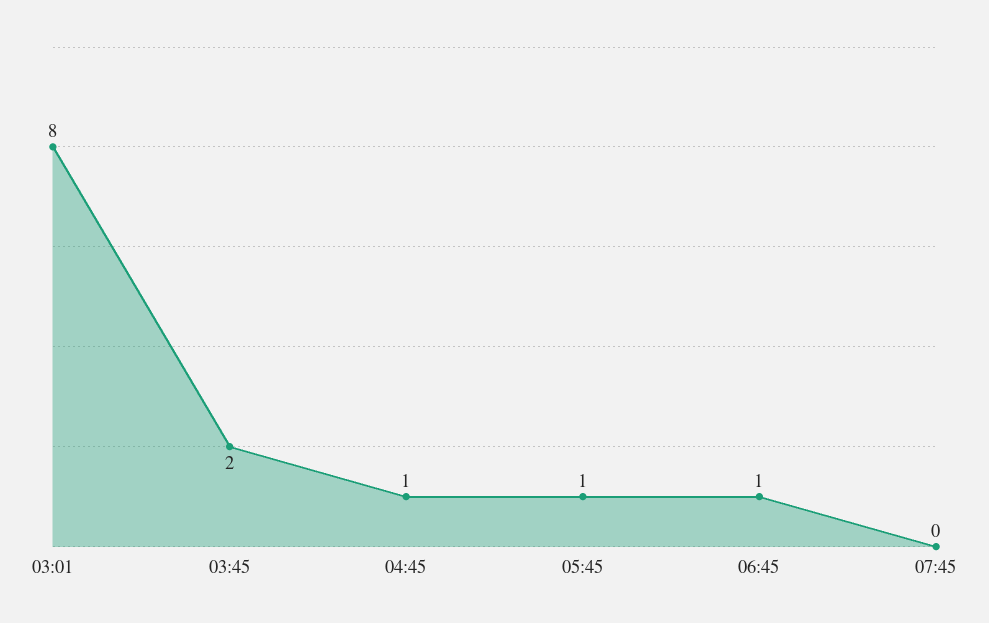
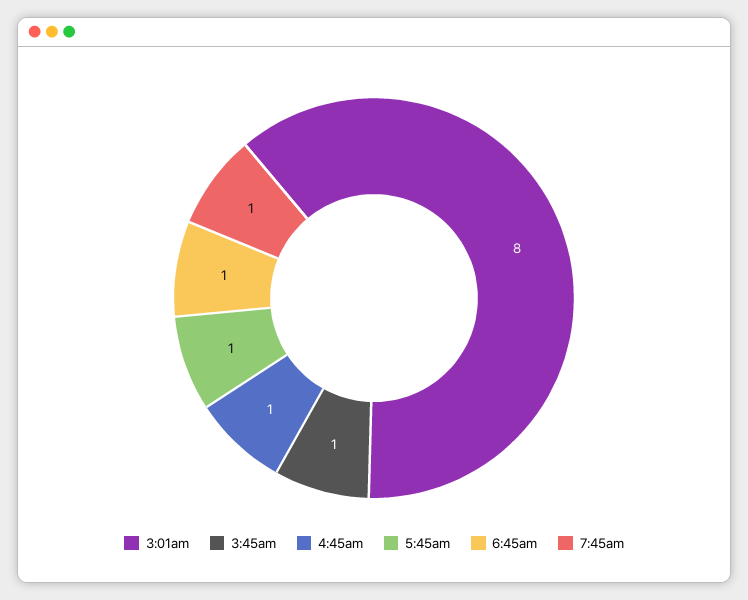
03:45: 2 -> 1
07:45: 0 -> 1

